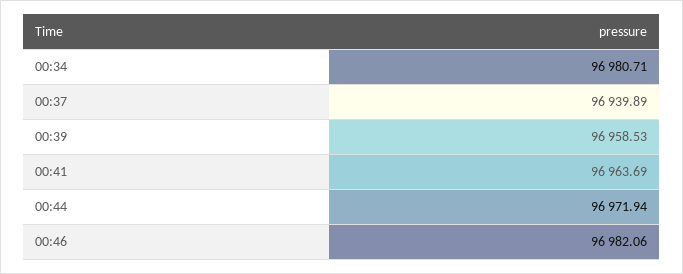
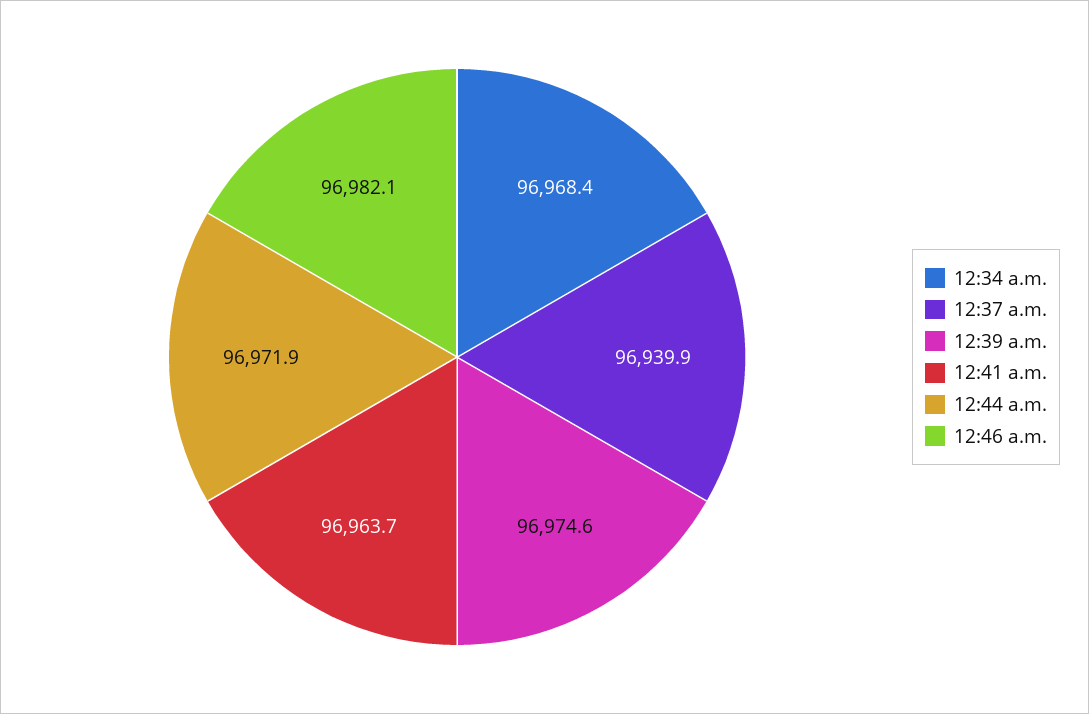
00:34: 96980.71 -> 96968.4
00:39: 96958.53 -> 96974.6

